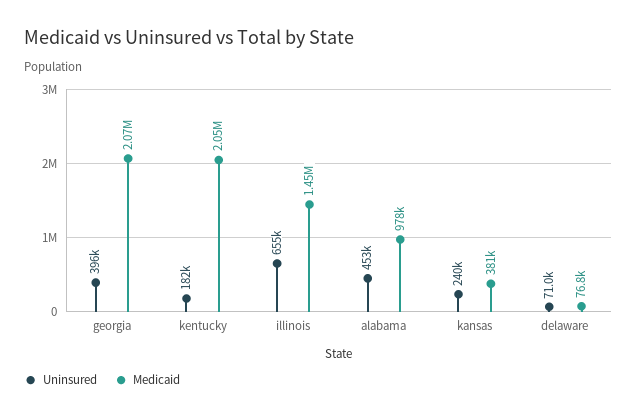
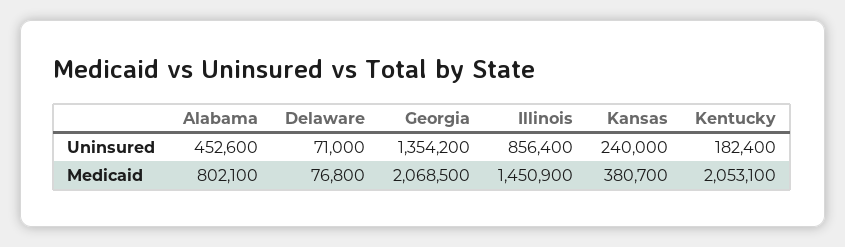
Uninsured, georgia: 396000 -> 1354200
Uninsured, illinois: 655000 -> 856400
Medicaid, alabama: 978000 -> 802100

